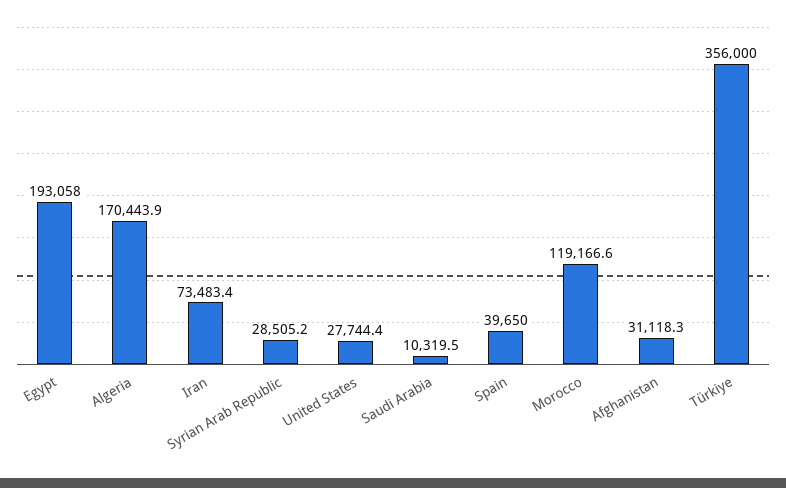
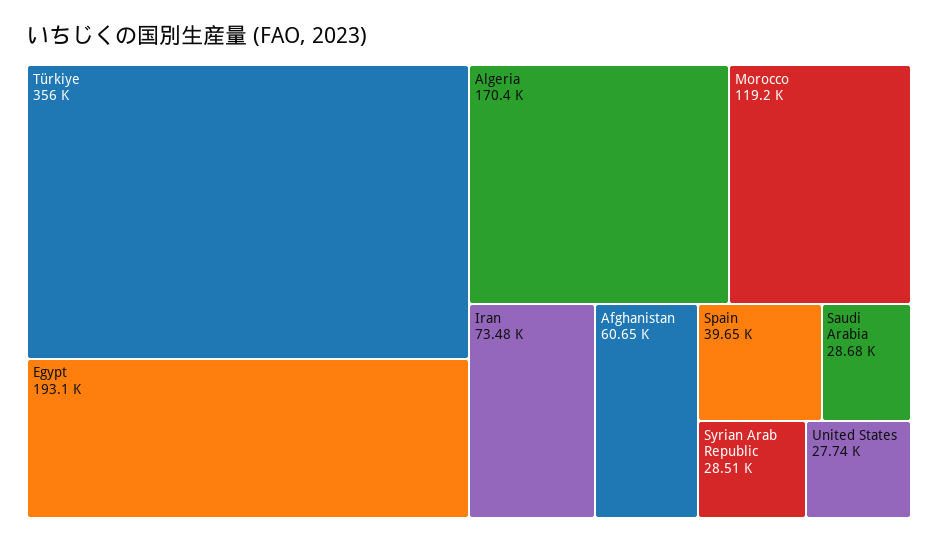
Saudi Arabia: 10319.5 -> 28680
Afghanistan: 31118.3 -> 60650

